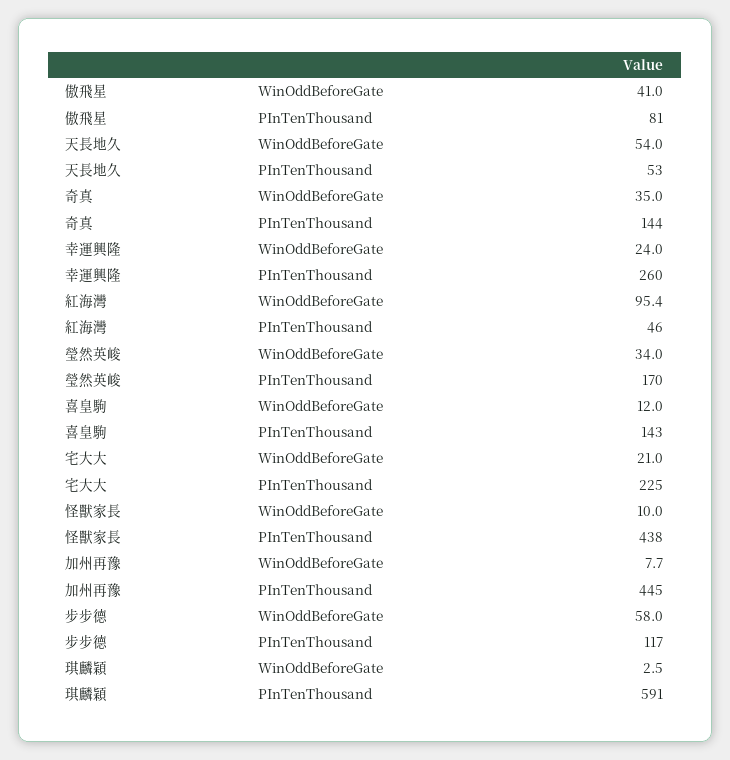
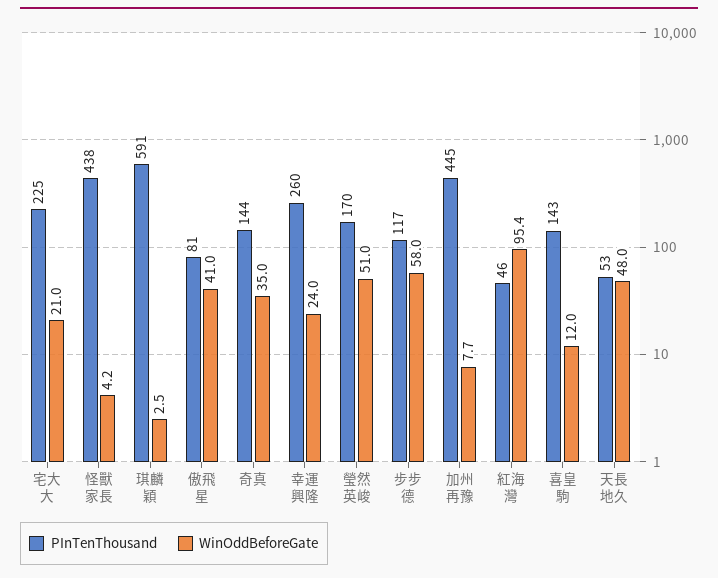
WinOddBeforeGate, 天長地久: 54 -> 48
WinOddBeforeGate, 瑩然英峻: 34 -> 51
WinOddBeforeGate, 怪獸家長: 10 -> 4.2

